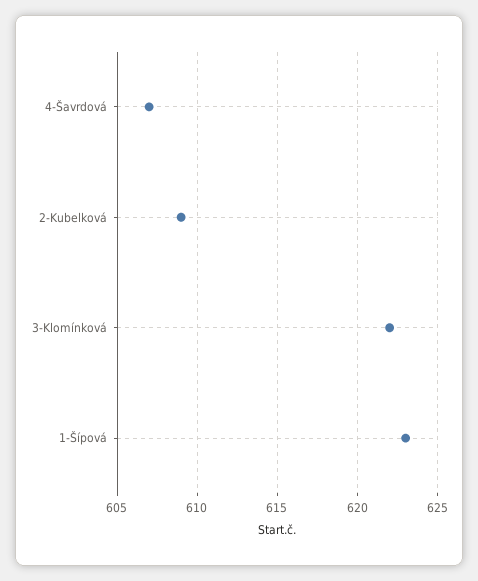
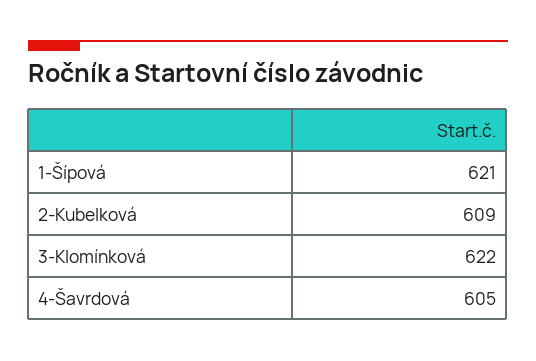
4-Šavrdová: 607 -> 605
1-Šípová: 623 -> 621

